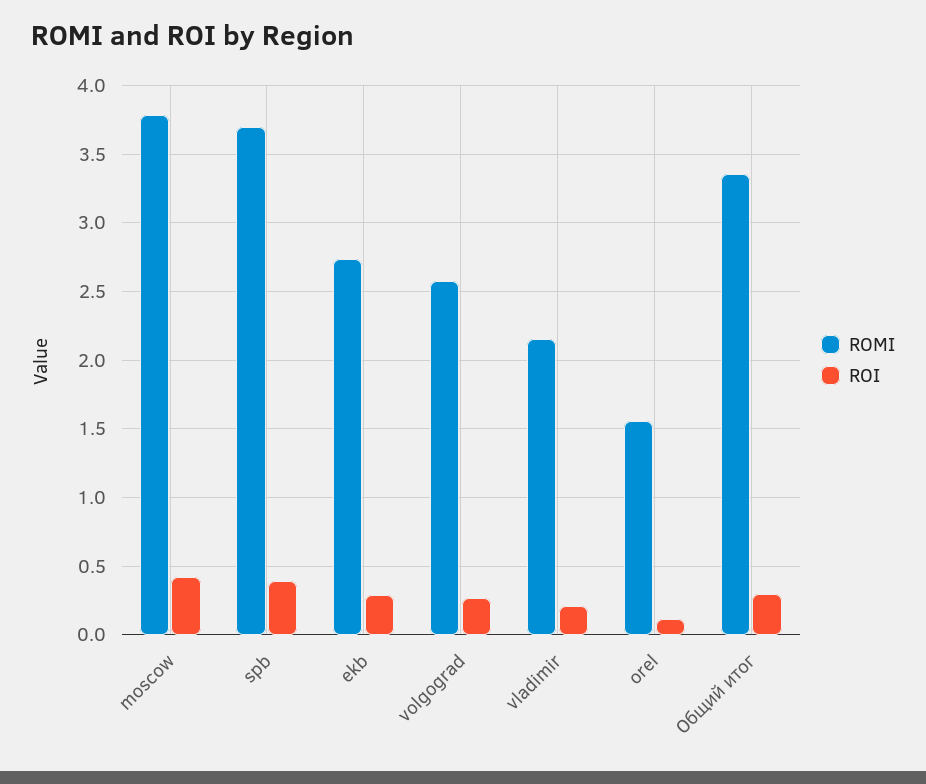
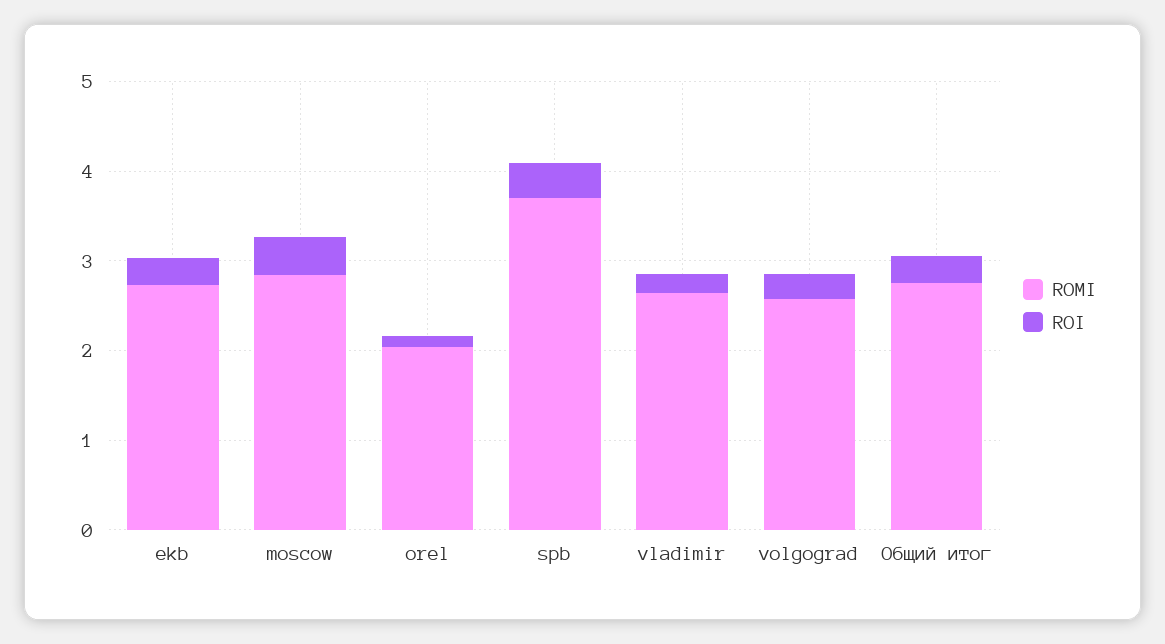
ROMI, moscow: 3.8 -> 2.8
ROMI, vladimir: 2.15 -> 2.6
ROMI, orel: 1.55 -> 2
ROMI, Общий итог: 3.35 -> 2.8

